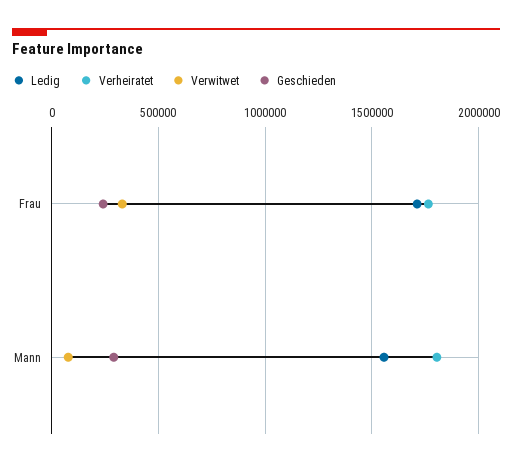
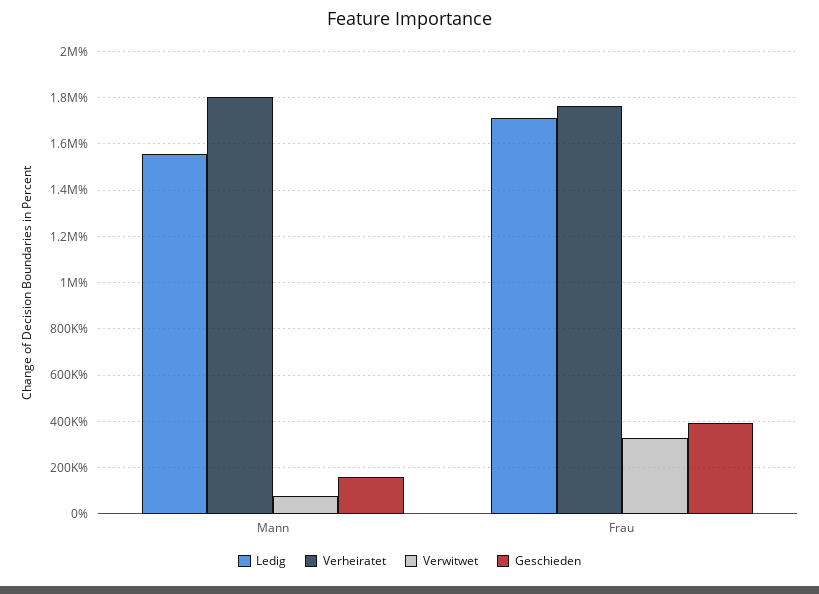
Geschieden, Frau: 250000 -> 400000
Geschieden, Mann: 300000 -> 150000

